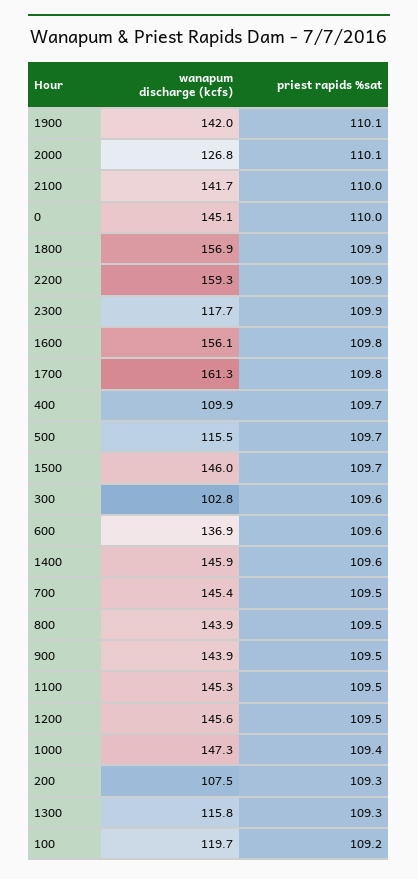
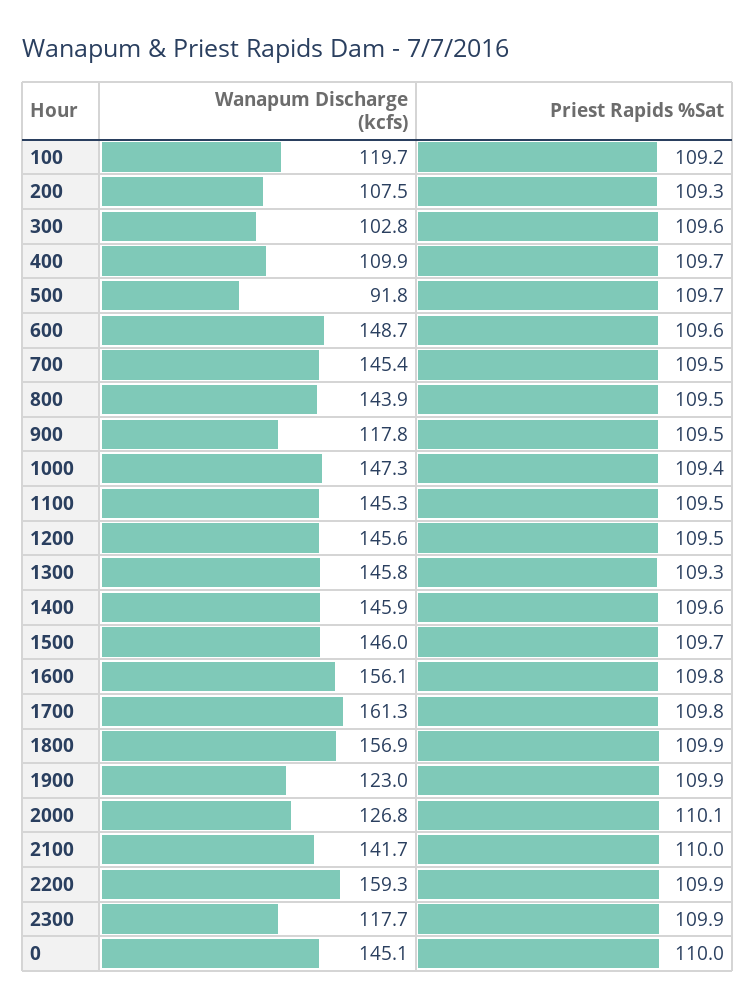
wanapum discharge (kcfs), 1900: 142 -> 123
priest rapids %sat, 1900: 110.1 -> 109.9
wanapum discharge (kcfs), 500: 115.5 -> 91.8
wanapum discharge (kcfs), 600: 136.9 -> 148.7
wanapum discharge (kcfs), 900: 143.9 -> 117.8
wanapum discharge (kcfs), 1300: 115.8 -> 145.8

